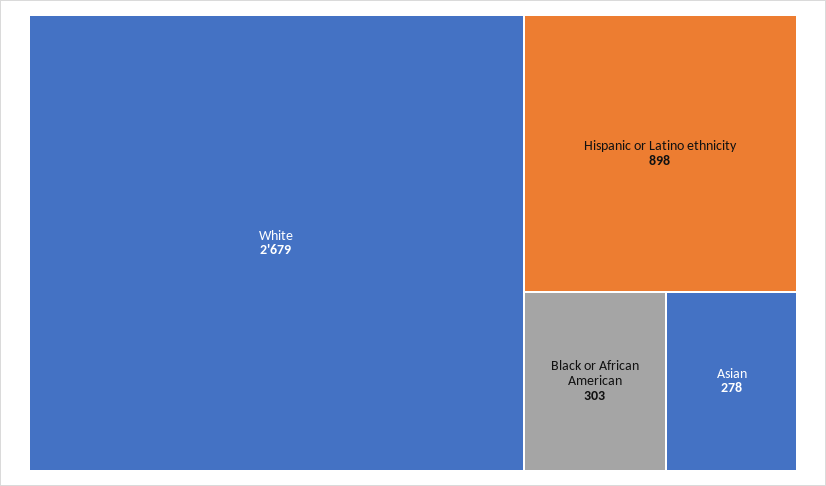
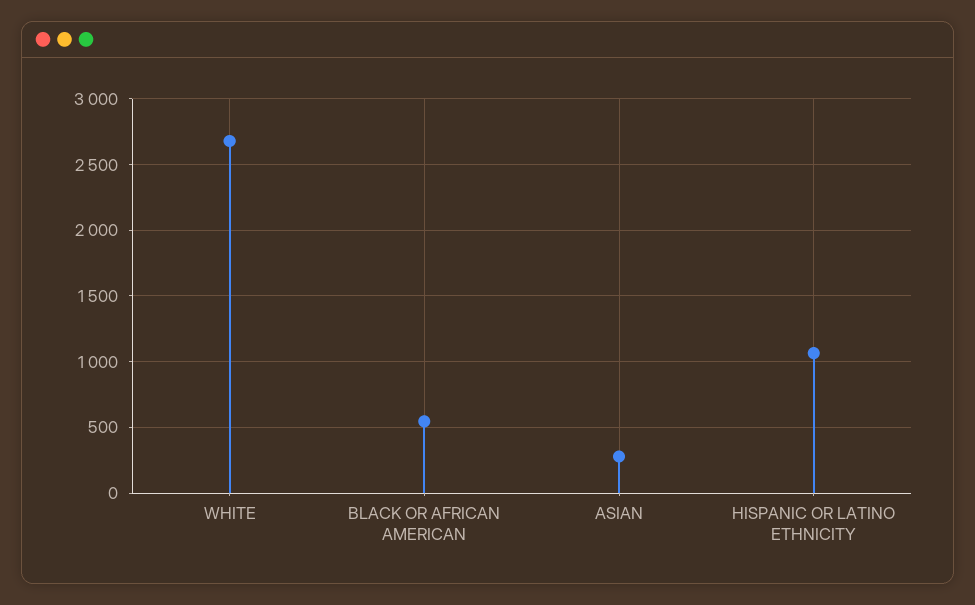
Hispanic or Latino ethnicity: 898 -> 1050
Black or African American: 303 -> 550

